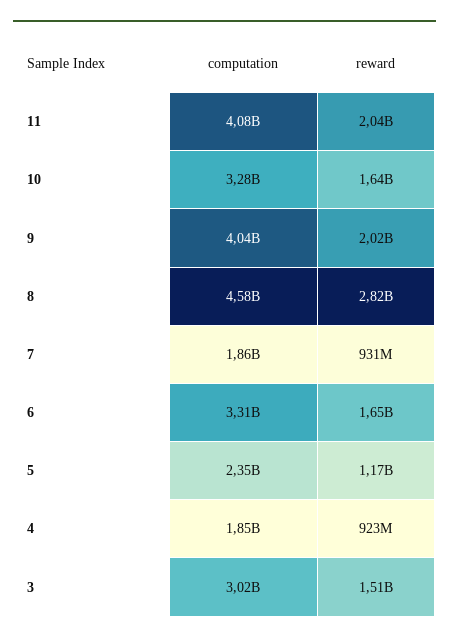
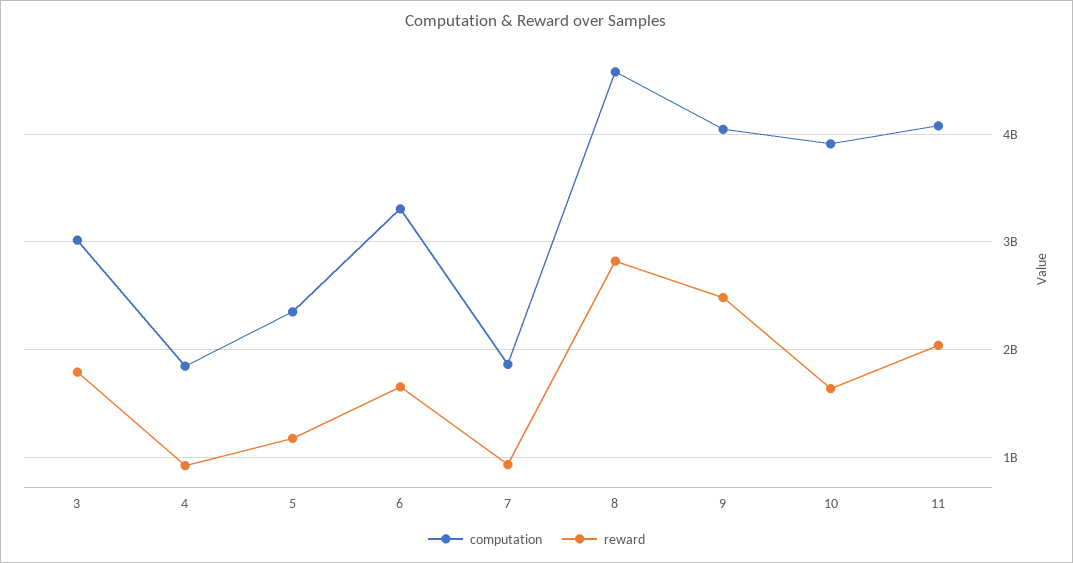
computation, 10: 3280000000 -> 3900000000
reward, 9: 2020000000 -> 2500000000
reward, 3: 1510000000 -> 1800000000

